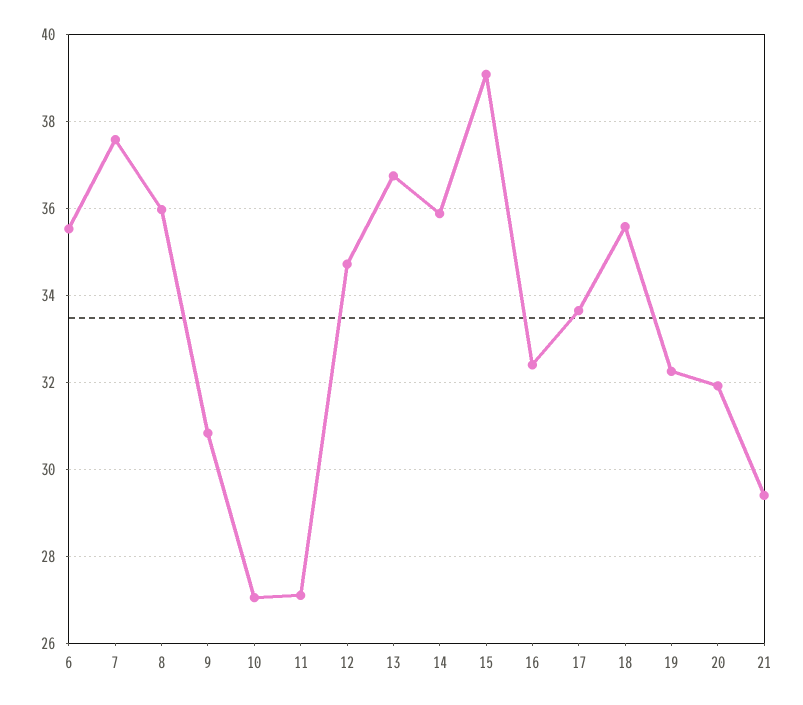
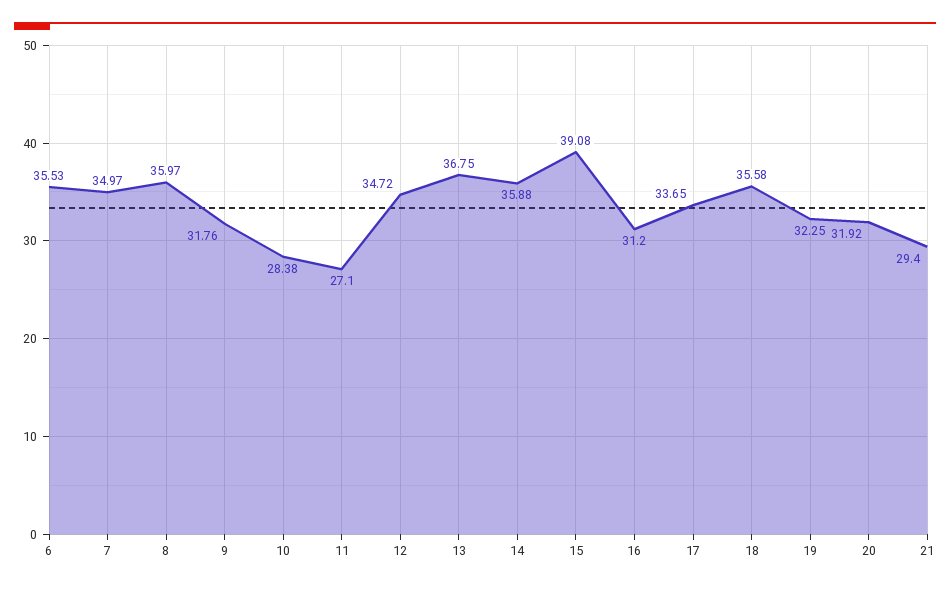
7: 37.6 -> 34.97
9: 30.8 -> 31.76
10: 27 -> 28.38
16: 32.4 -> 31.2

